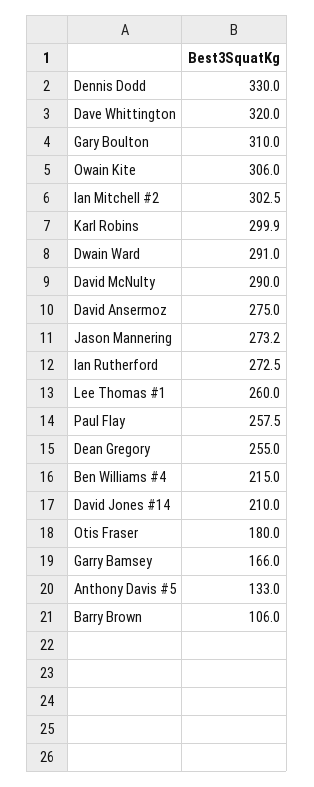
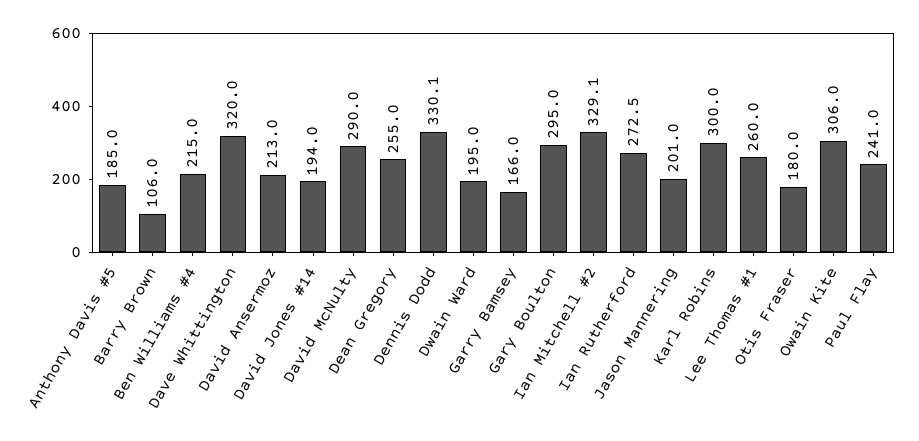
Dennis Dodd: 330 -> 330.1
Gary Boulton: 310 -> 295
Ian Mitchell #2: 302.5 -> 329.1
Karl Robins: 299.9 -> 300
Dwain Ward: 291 -> 195
David Ansermoz: 275 -> 213
Jason Mannering: 273.2 -> 201
Paul Flay: 257.5 -> 241
David Jones #14: 210 -> 194
Anthony Davis #5: 133 -> 185

